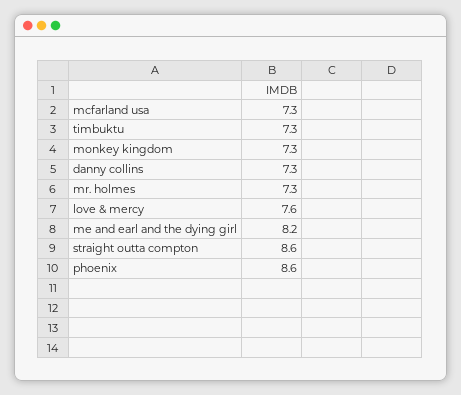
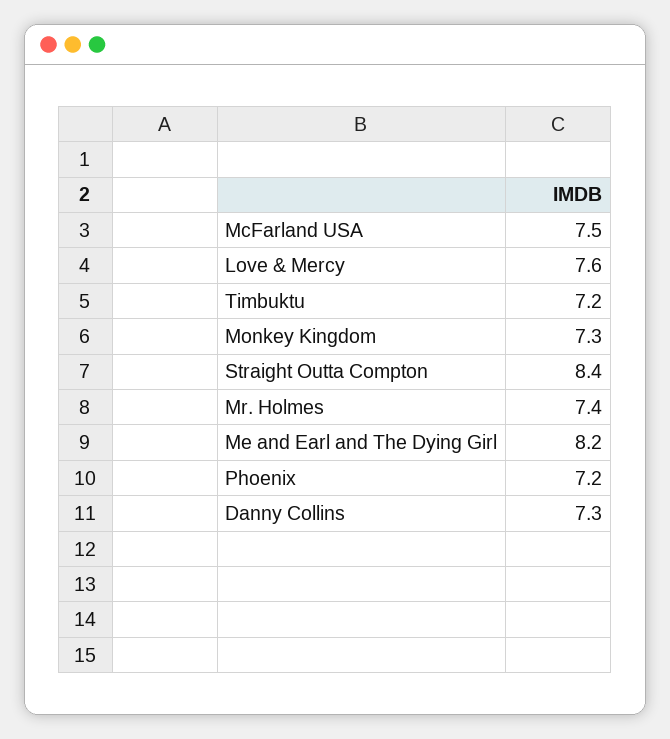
mcfarland usa: 7.3 -> 7.5
timbuktu: 7.3 -> 7.2
mr. holmes: 7.3 -> 7.4
straight outta compton: 8.6 -> 8.4
phoenix: 8.6 -> 7.2

